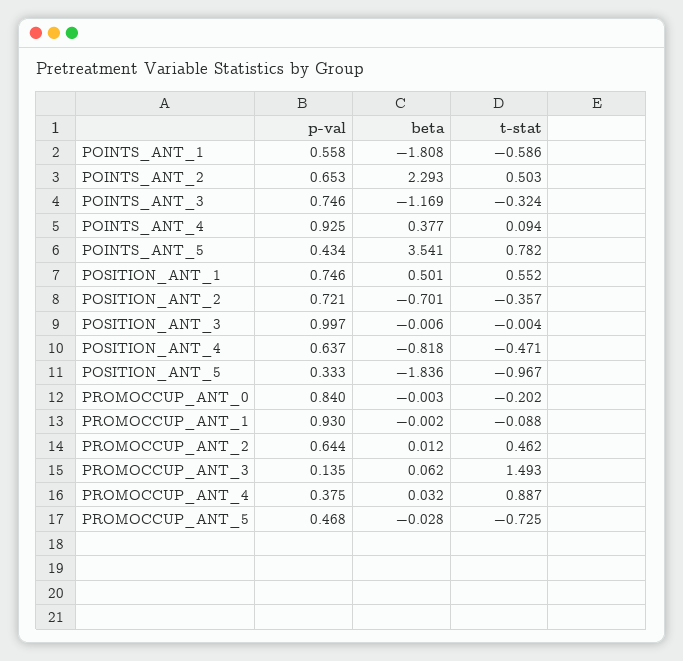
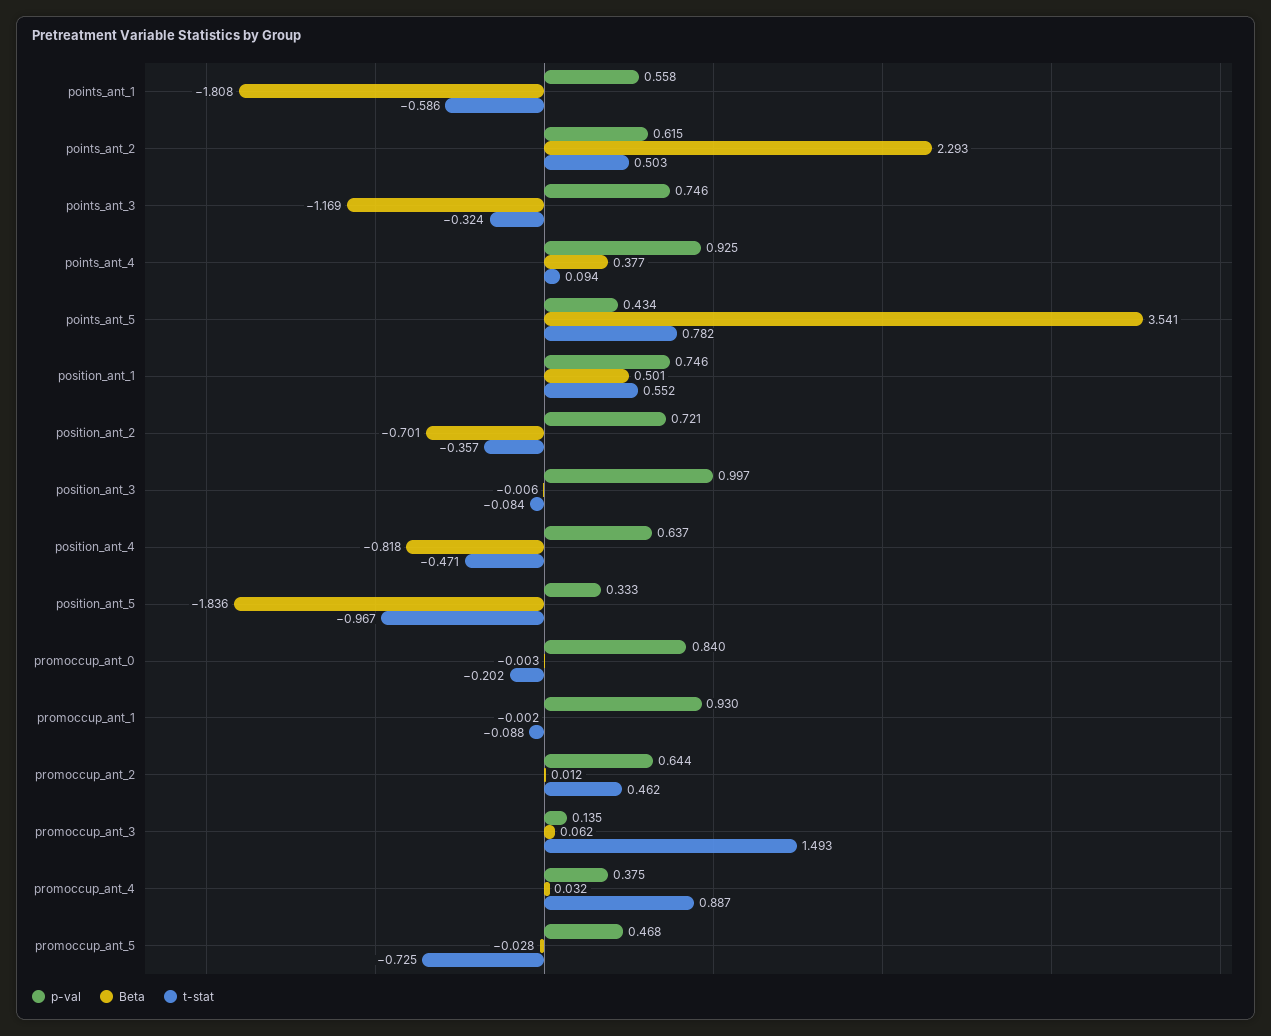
p-val, POINTS_ANT_2: 0.653 -> 0.615
t-stat, POSITION_ANT_3: -0.004 -> -0.084

